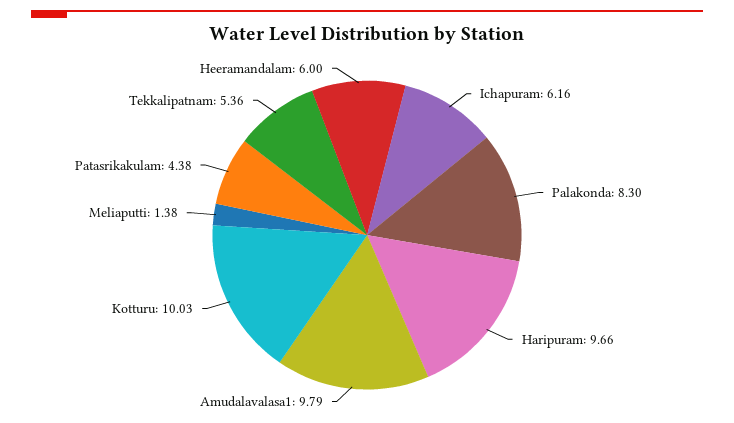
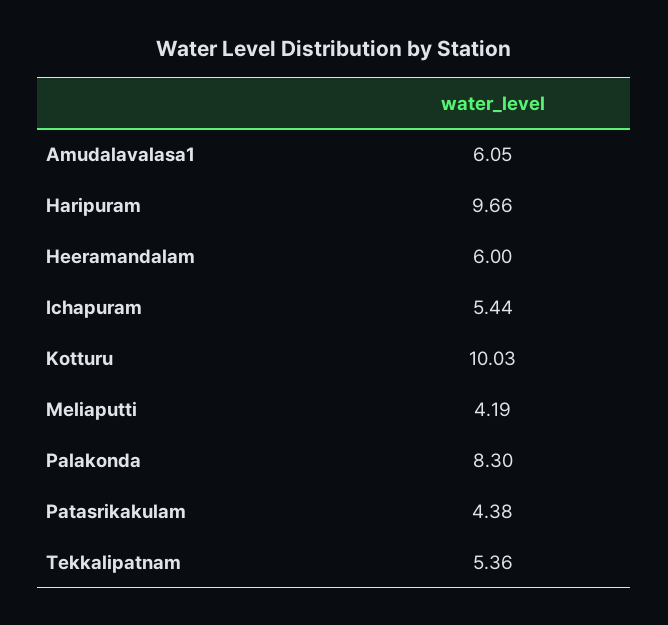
Ichapuram: 6.16 -> 5.44
Amudalavalasa1: 9.79 -> 6.05
Meliaputti: 1.38 -> 4.19

